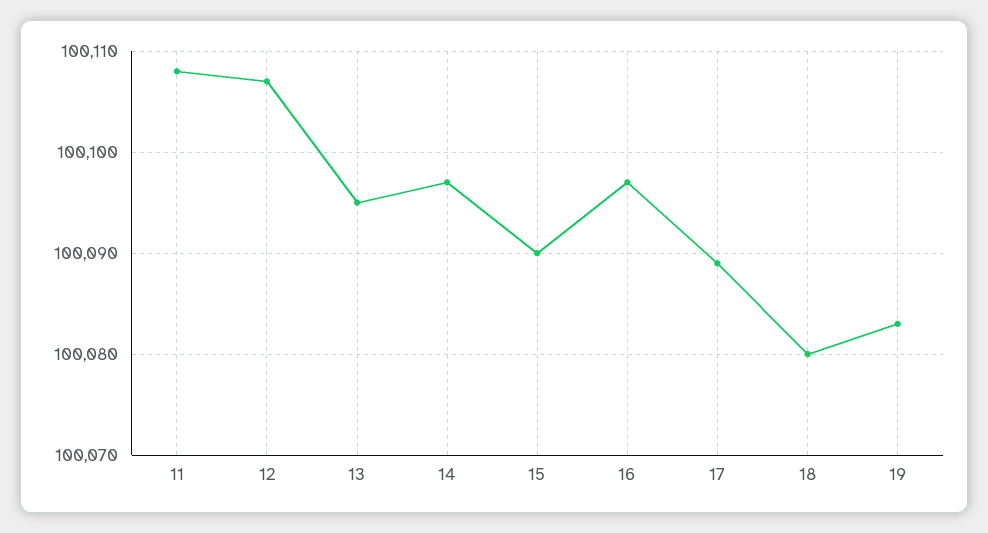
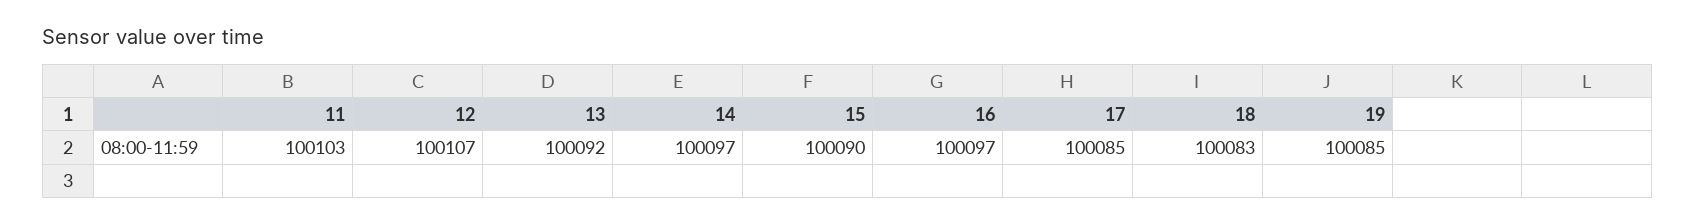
11: 100108 -> 100103
13: 100095 -> 100092
17: 100089 -> 100085
18: 100080 -> 100083
19: 100083 -> 100085

